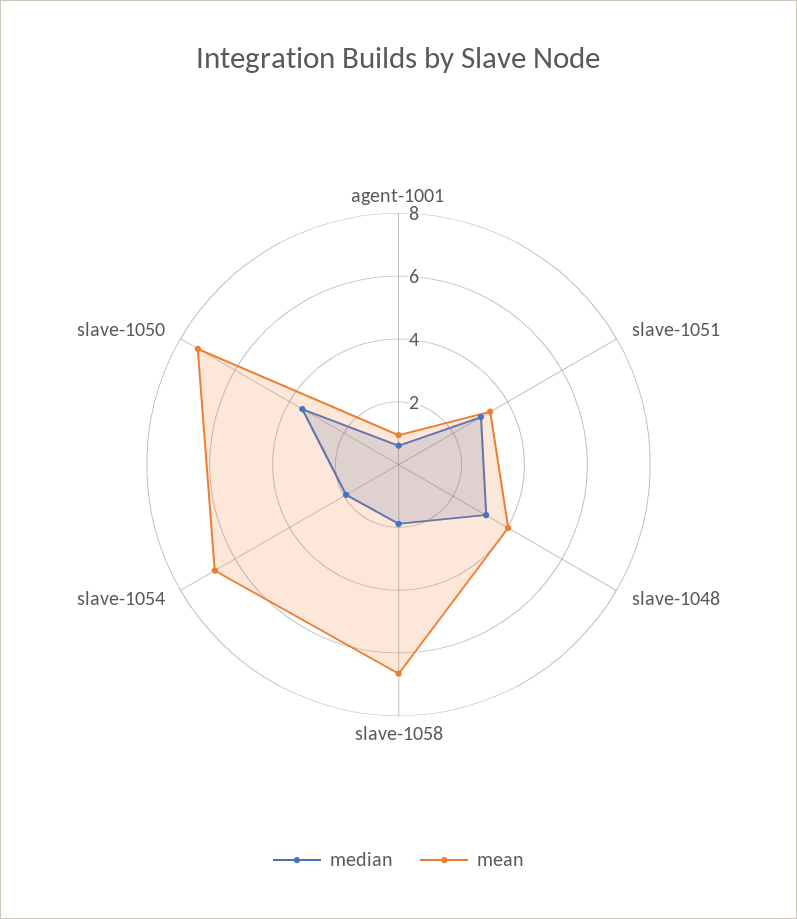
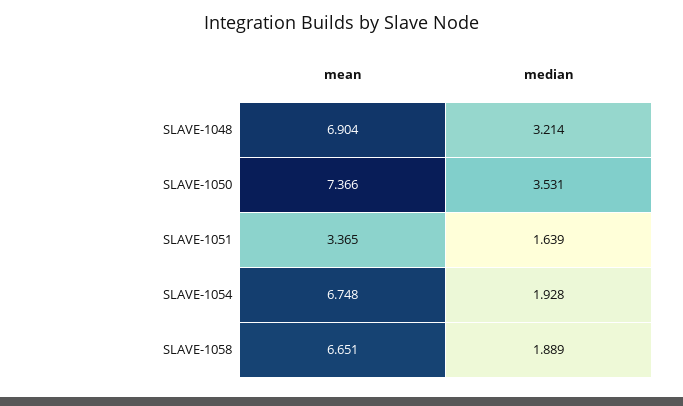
median, agent-1001: 0.5 -> none
mean, agent-1001: 1 -> none
median, slave-1051: 3 -> 1.639
mean, slave-1048: 4 -> 6.904

